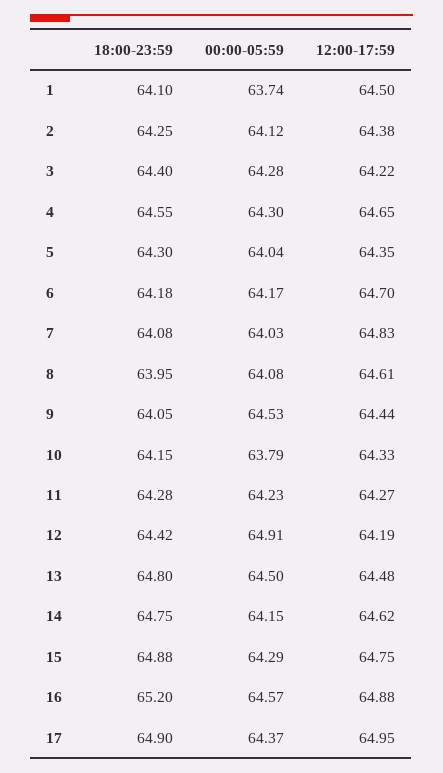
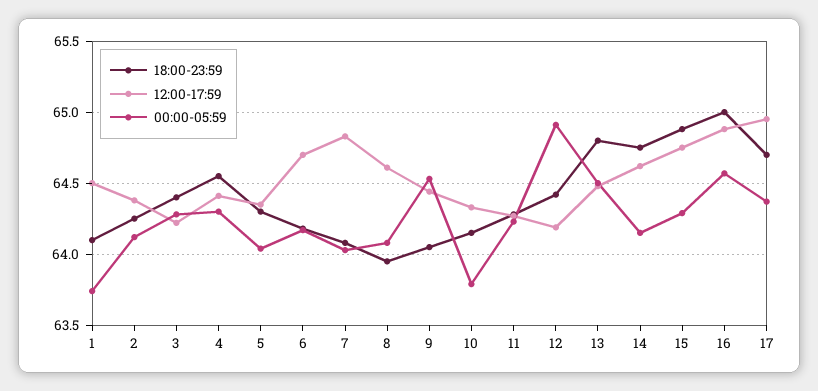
12:00-17:59, 4: 64.65 -> 64.4
18:00-23:59, 16: 65.2 -> 65
18:00-23:59, 17: 64.9 -> 64.7

